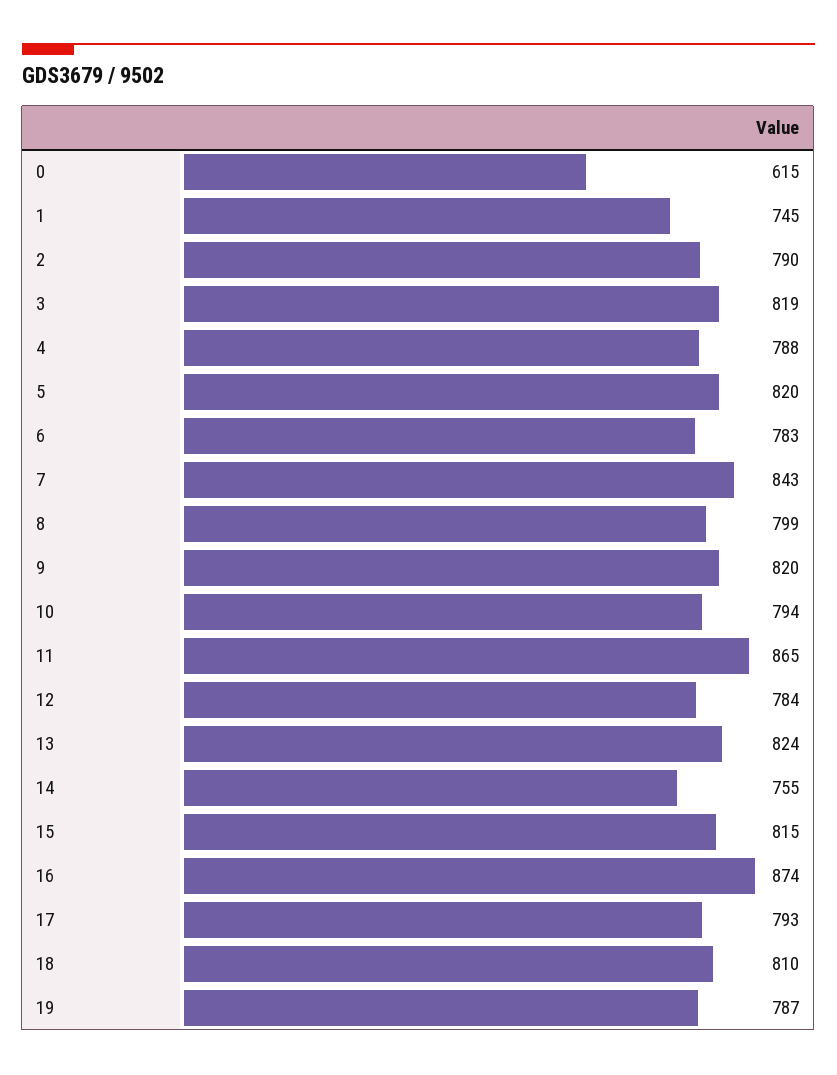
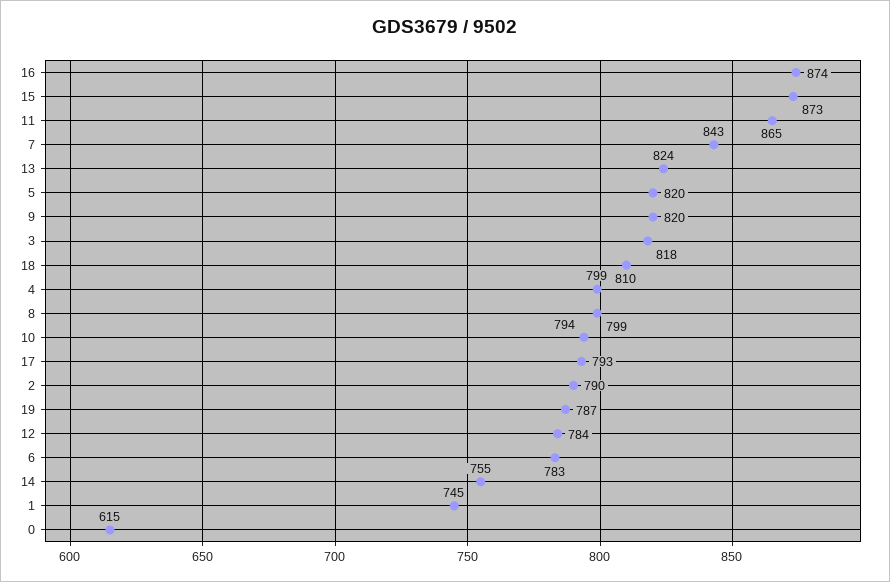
3: 819 -> 818
4: 788 -> 799
15: 815 -> 873

